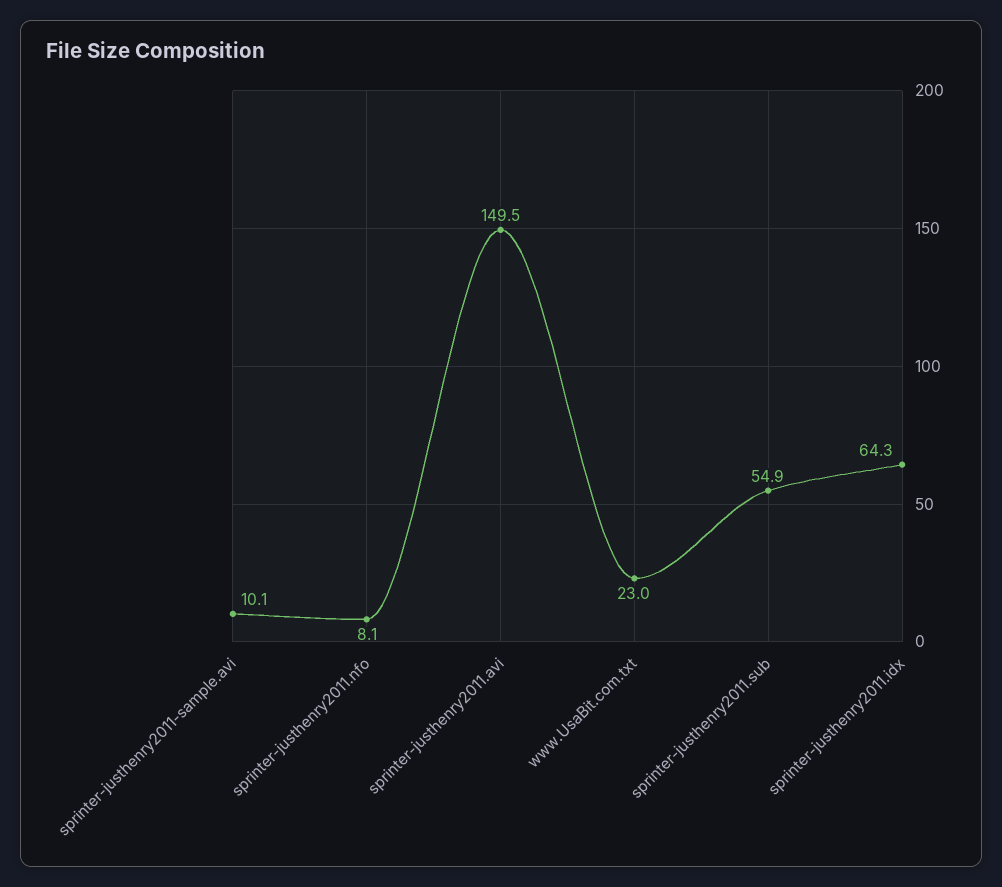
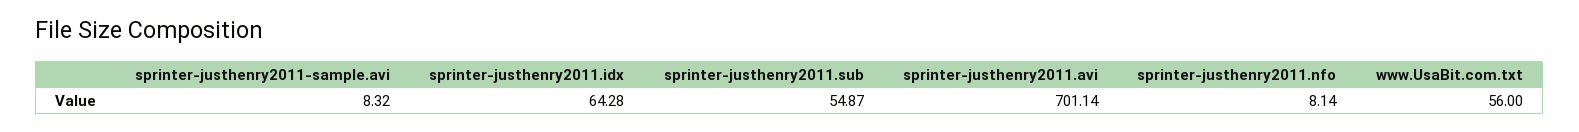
sprinter-justhenry2011-sample.avi: 10.1 -> 8.32
sprinter-justhenry2011.avi: 149.5 -> 701.14
www.UsaBit.com.txt: 23 -> 56

